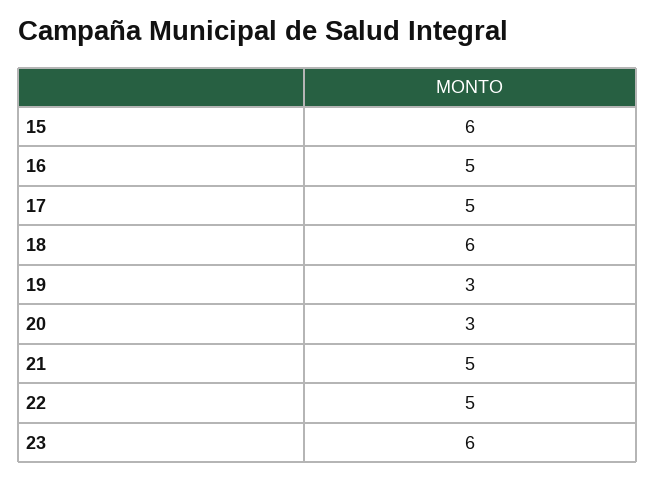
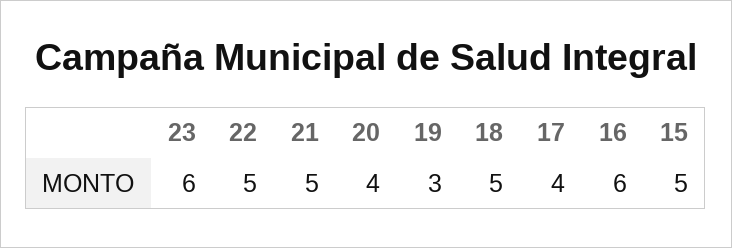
15: 6 -> 5
16: 5 -> 6
17: 5 -> 4
18: 6 -> 5
20: 3 -> 4

